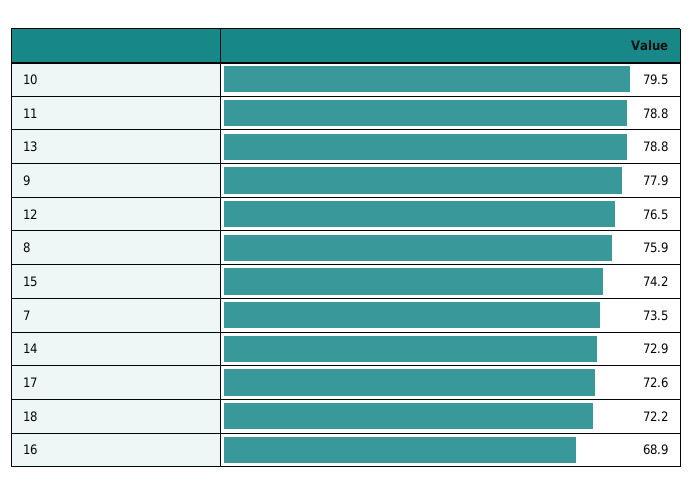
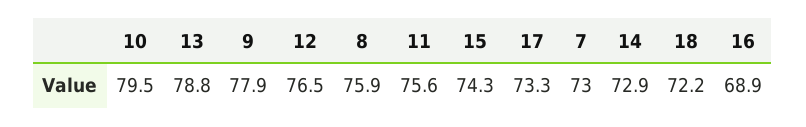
11: 78.8 -> 75.6
15: 74.2 -> 74.3
7: 73.5 -> 73
17: 72.6 -> 73.3

